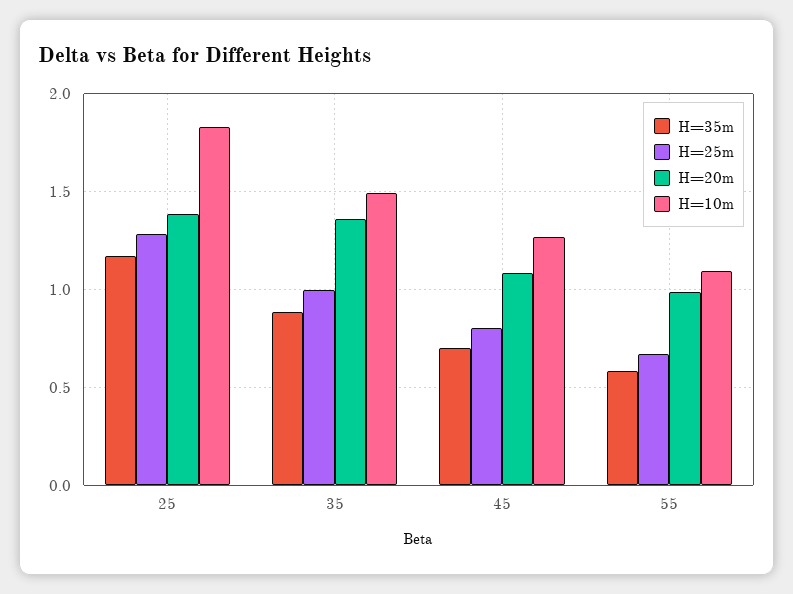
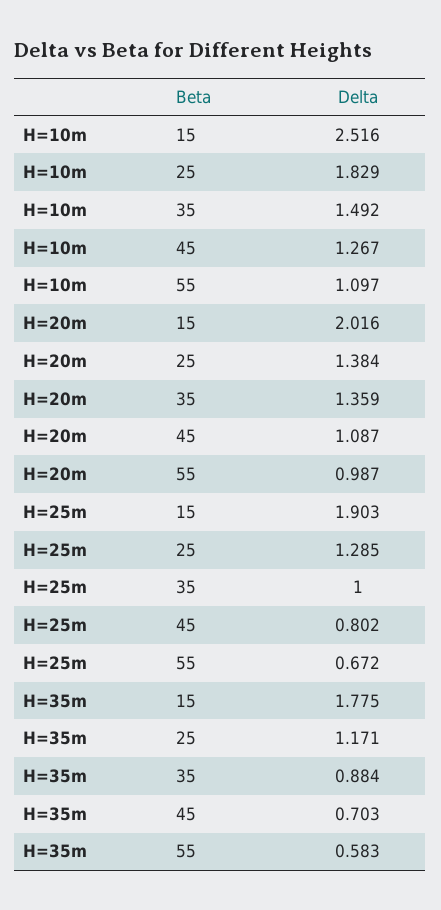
H=10m, 15: none -> 2.516
H=20m, 15: none -> 2.016
H=25m, 15: none -> 1.903
H=35m, 15: none -> 1.775

